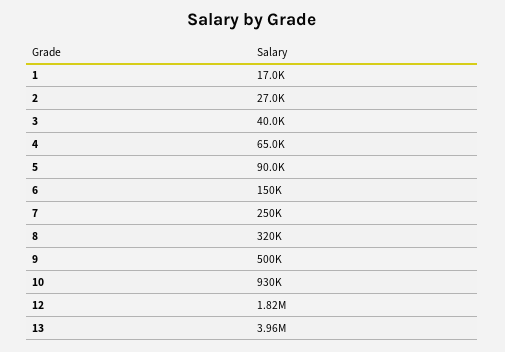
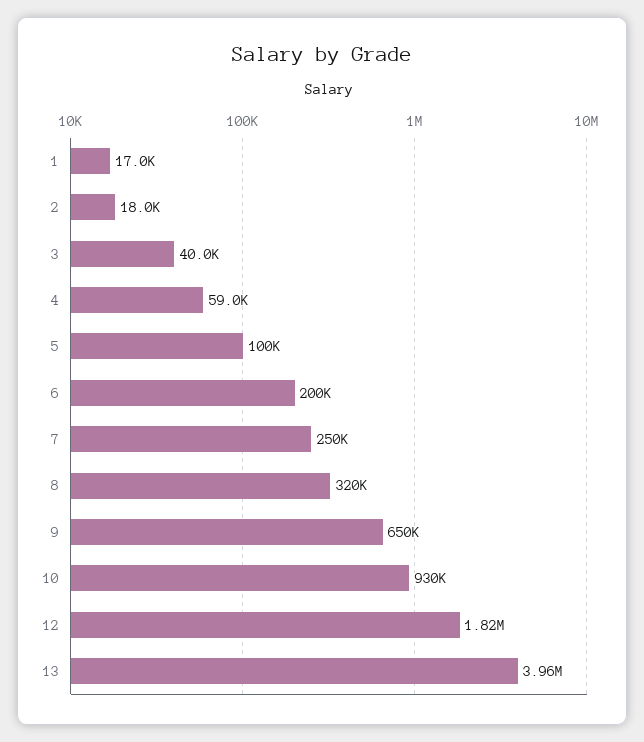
2: 27000 -> 18000
4: 65000 -> 59000
5: 90000 -> 100000
6: 150000 -> 200000
9: 500000 -> 650000

